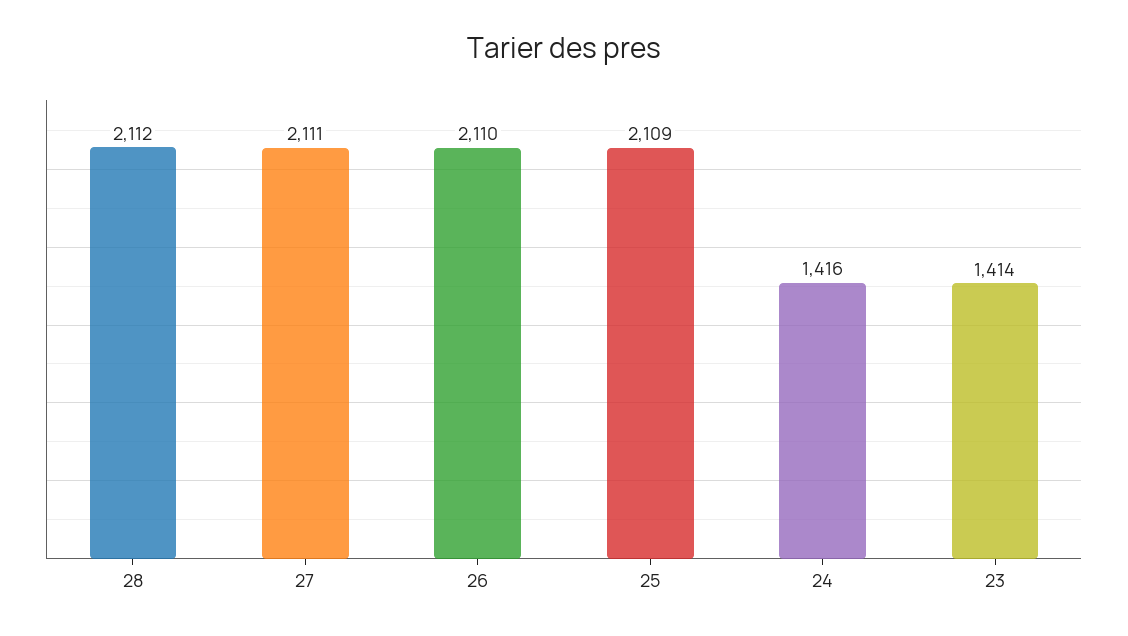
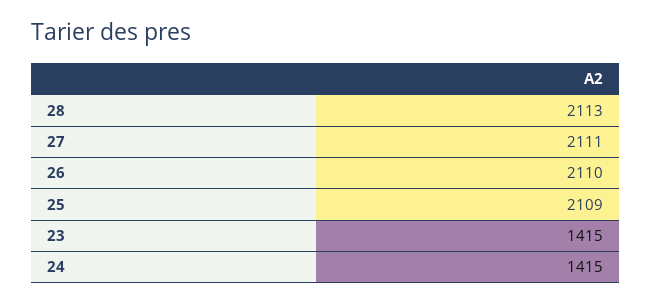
28: 2112 -> 2113
24: 1416 -> 1415
23: 1414 -> 1415

